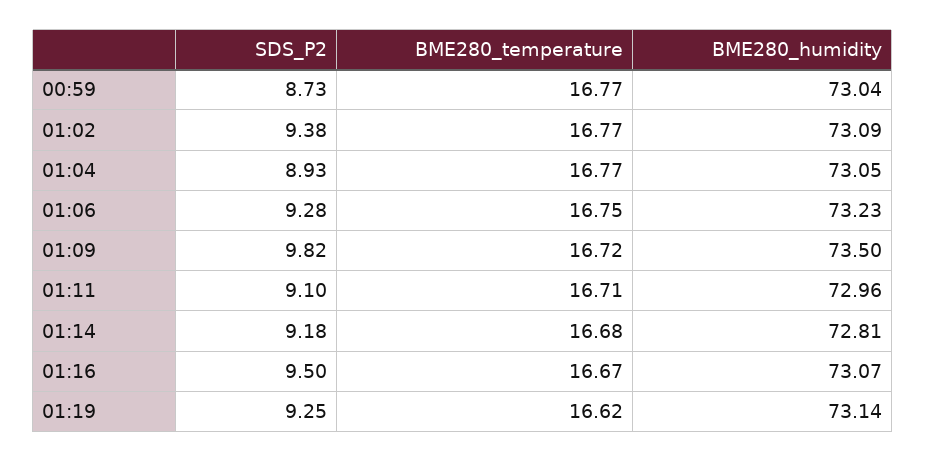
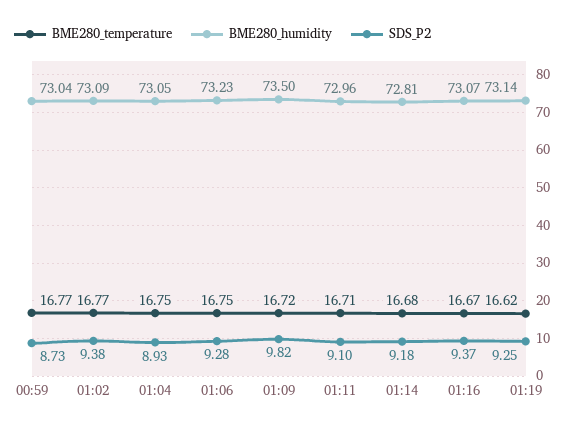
BME280_temperature, 01:04: 16.77 -> 16.75
SDS_P2, 01:16: 9.5 -> 9.37

